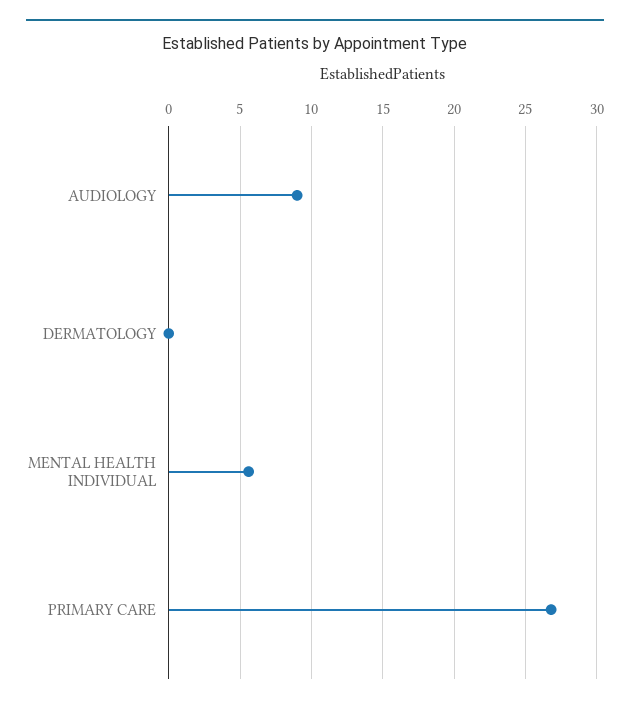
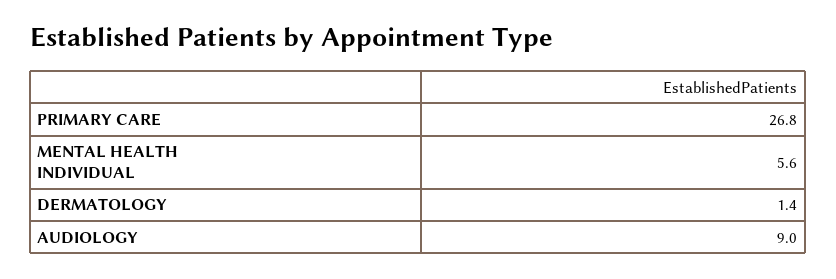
DERMATOLOGY: 0 -> 1.4

